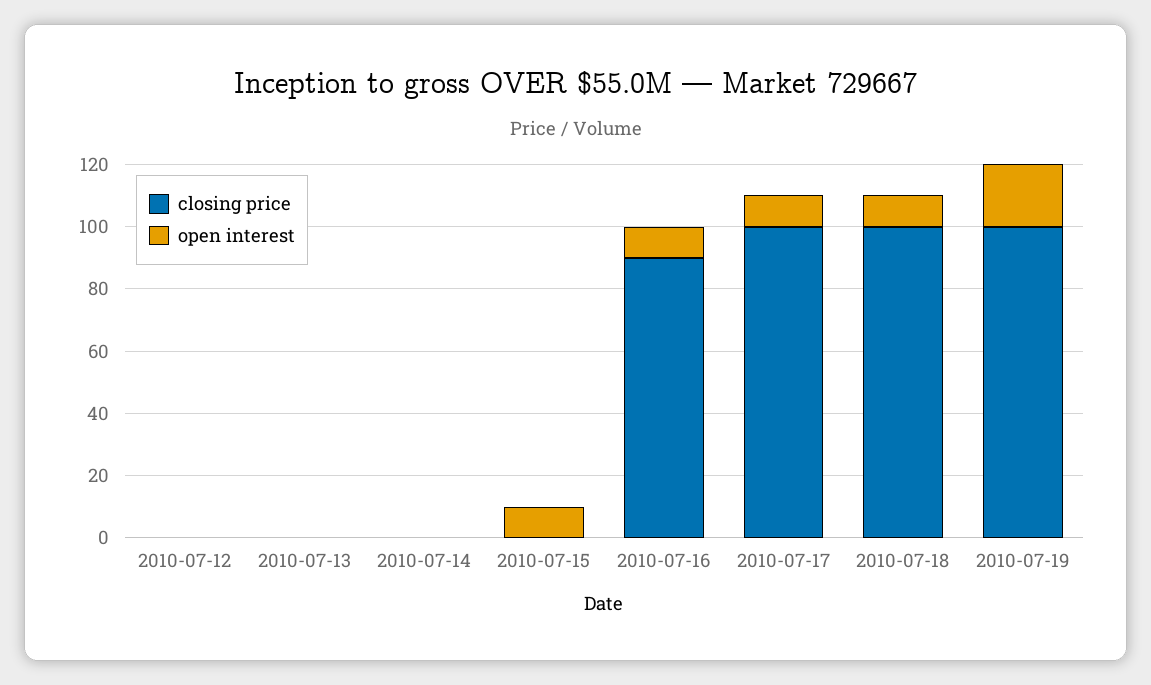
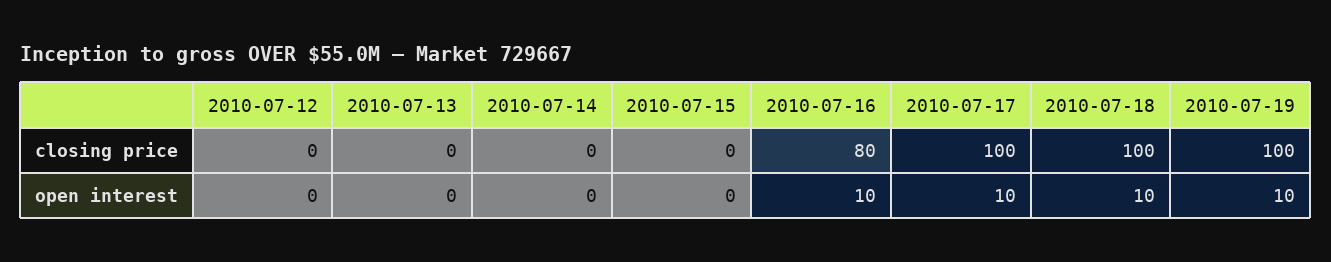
open interest, 2010-07-15: 10 -> 0
closing price, 2010-07-16: 90 -> 80
open interest, 2010-07-19: 20 -> 10

